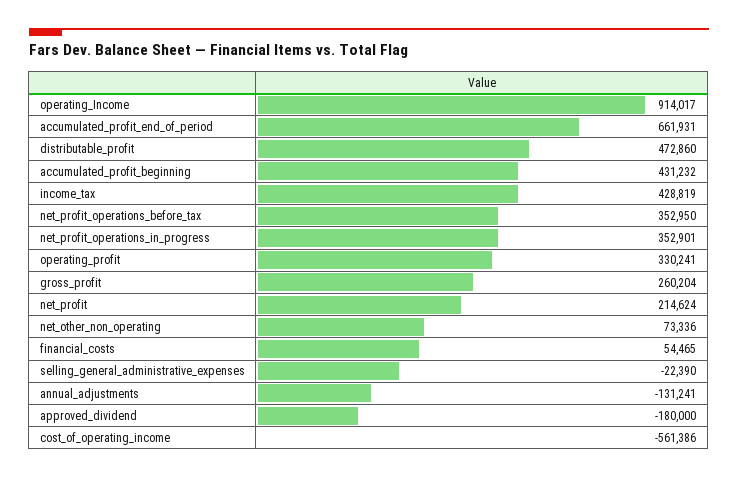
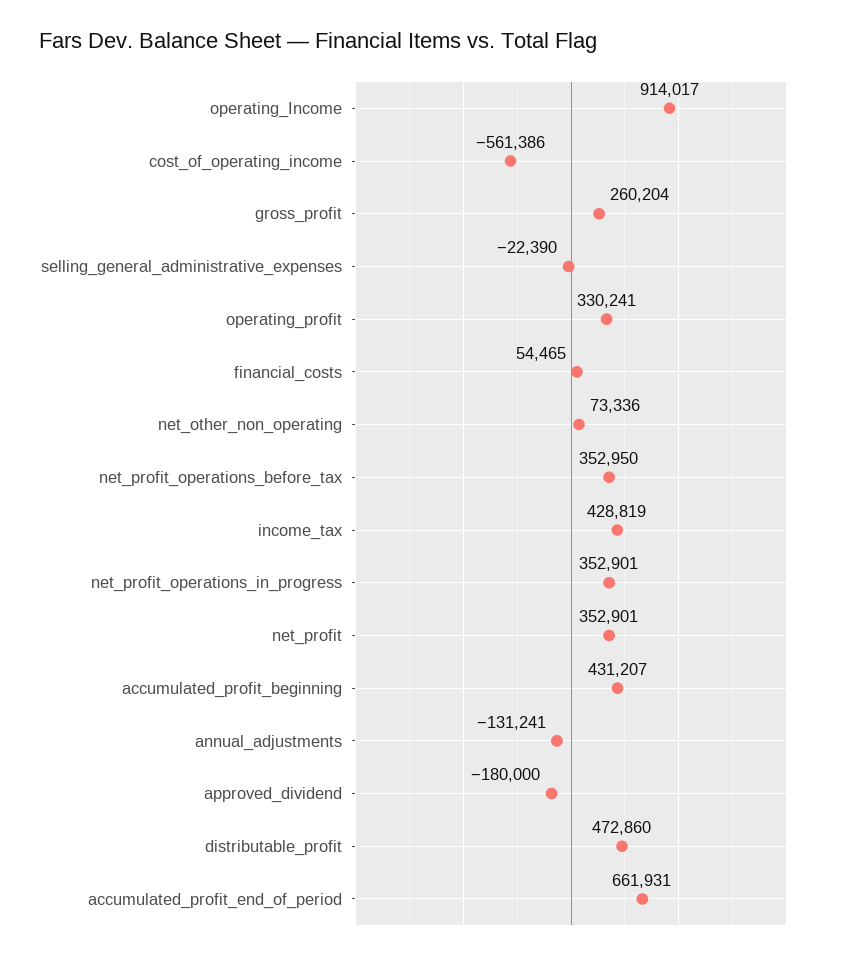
accumulated_profit_beginning: 431232 -> 431207
net_profit: 214624 -> 352901

